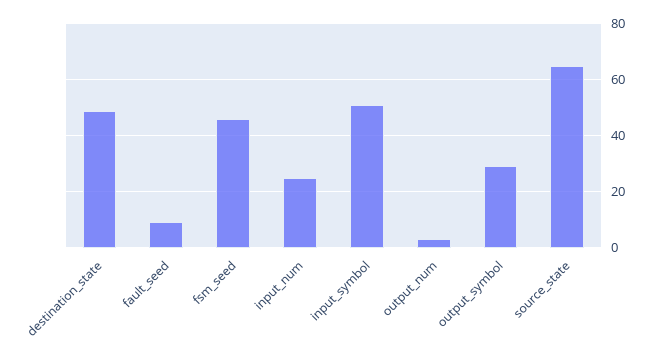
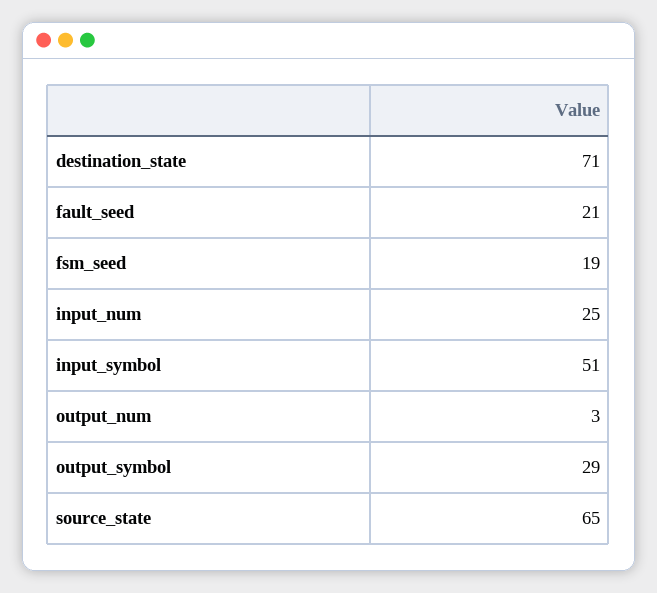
destination_state: 50 -> 71
fault_seed: 10 -> 21
fsm_seed: 45 -> 19

